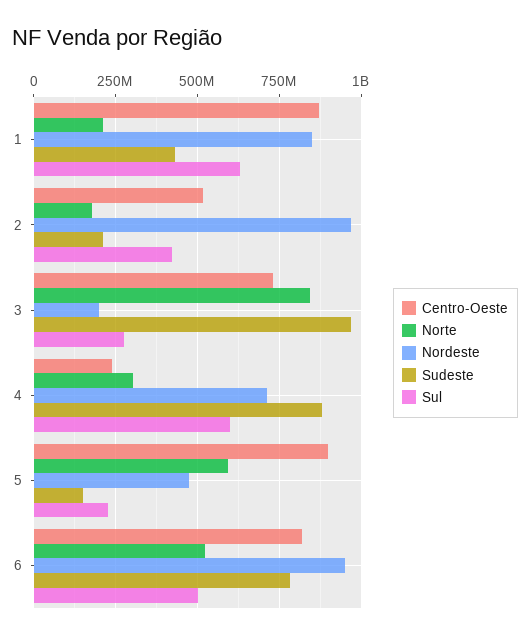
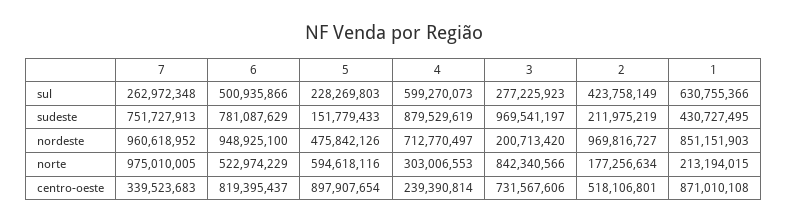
Sul, 7: none -> 262972348
Sudeste, 7: none -> 751727913
Nordeste, 7: none -> 960618952
Norte, 7: none -> 975010005
Centro-Oeste, 7: none -> 339523683

